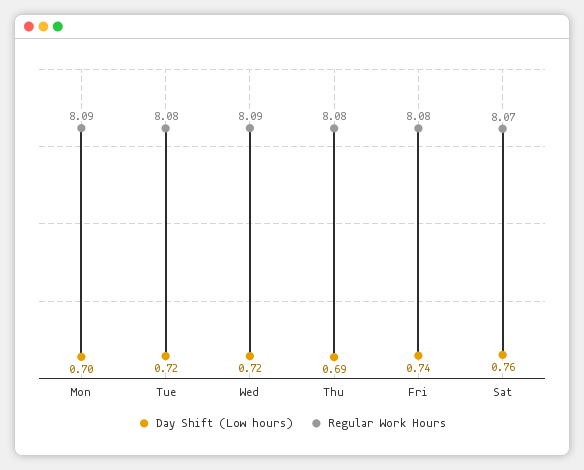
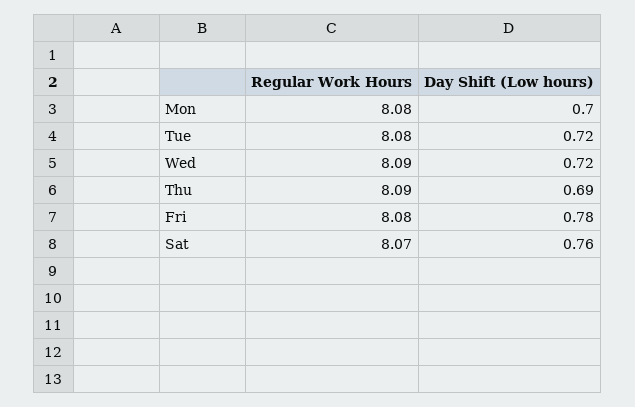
Regular Work Hours, Mon: 8.09 -> 8.08
Regular Work Hours, Thu: 8.08 -> 8.09
Day Shift (Low hours), Fri: 0.74 -> 0.78

